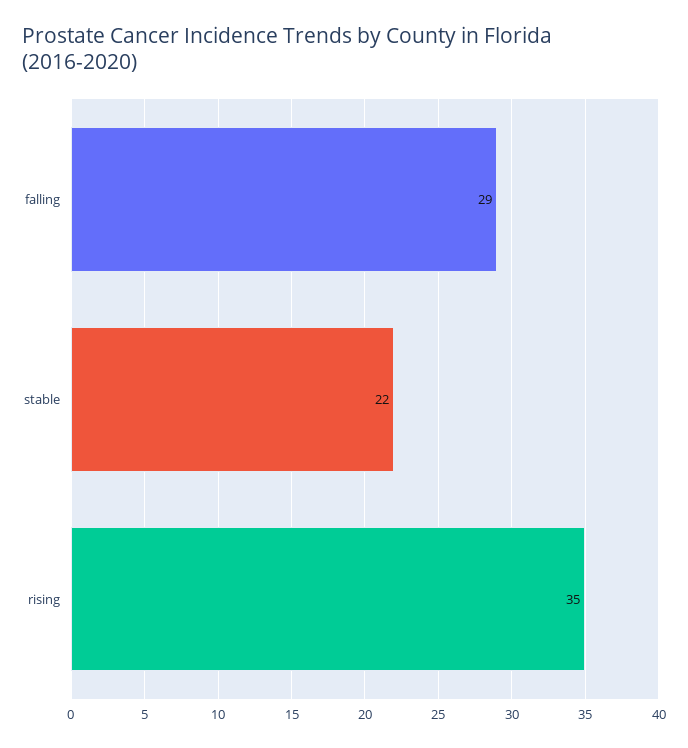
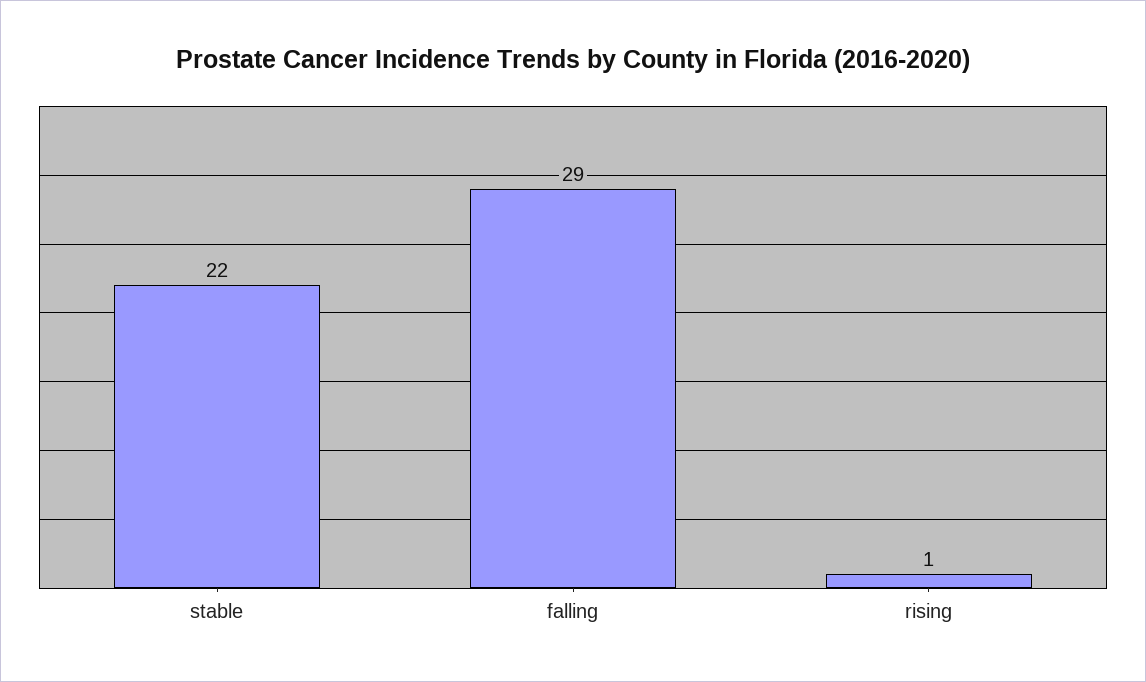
rising: 35 -> 1

